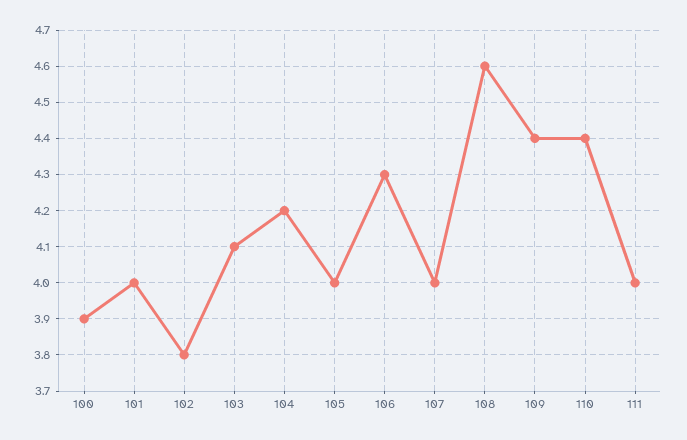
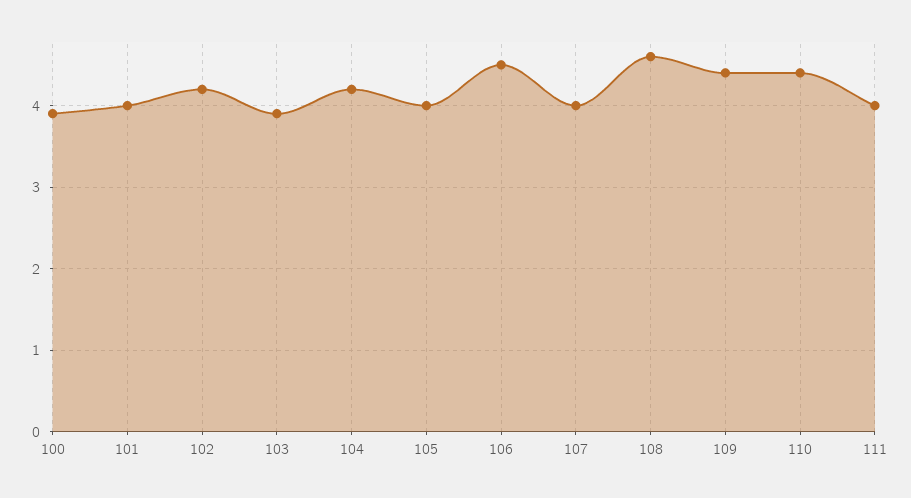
102: 3.8 -> 4.2
103: 4.1 -> 3.9
106: 4.3 -> 4.5

